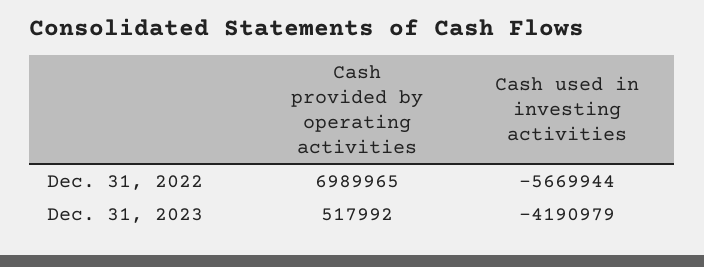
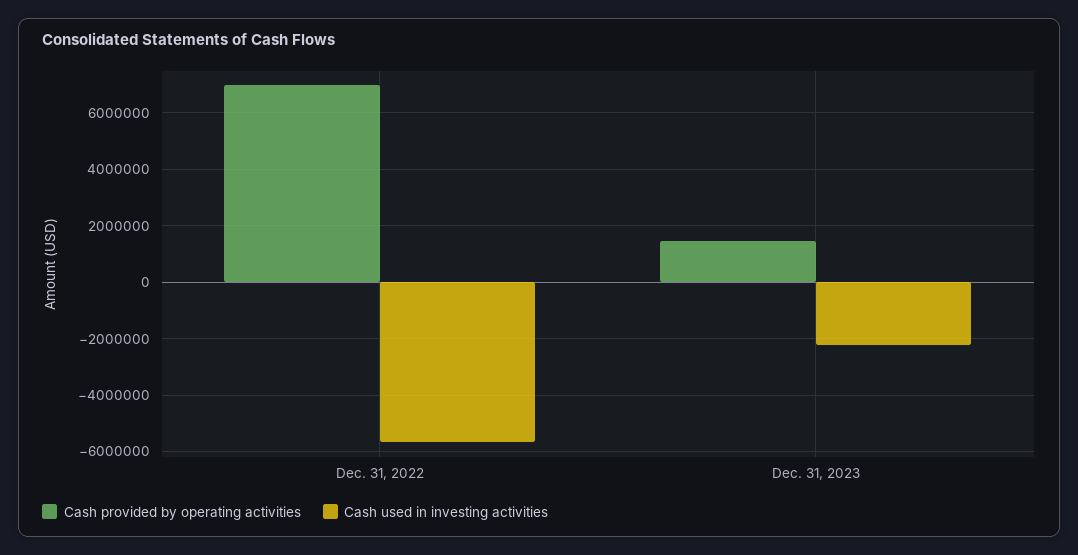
Cash provided by operating activities, Dec. 31, 2023: 517992 -> 1500000
Cash used in investing activities, Dec. 31, 2023: -4190979 -> -2250000

